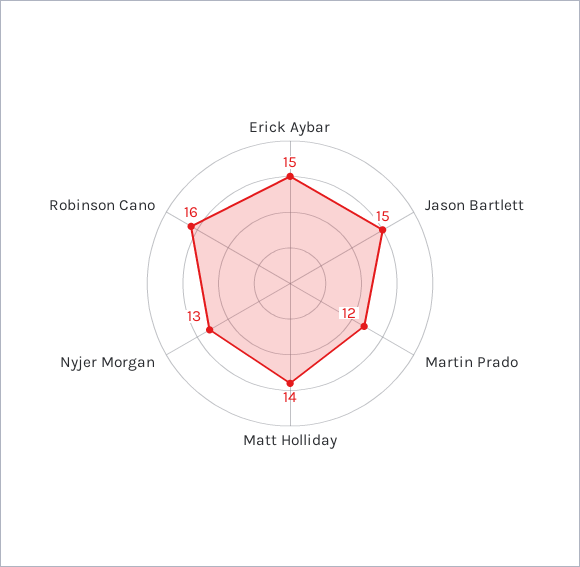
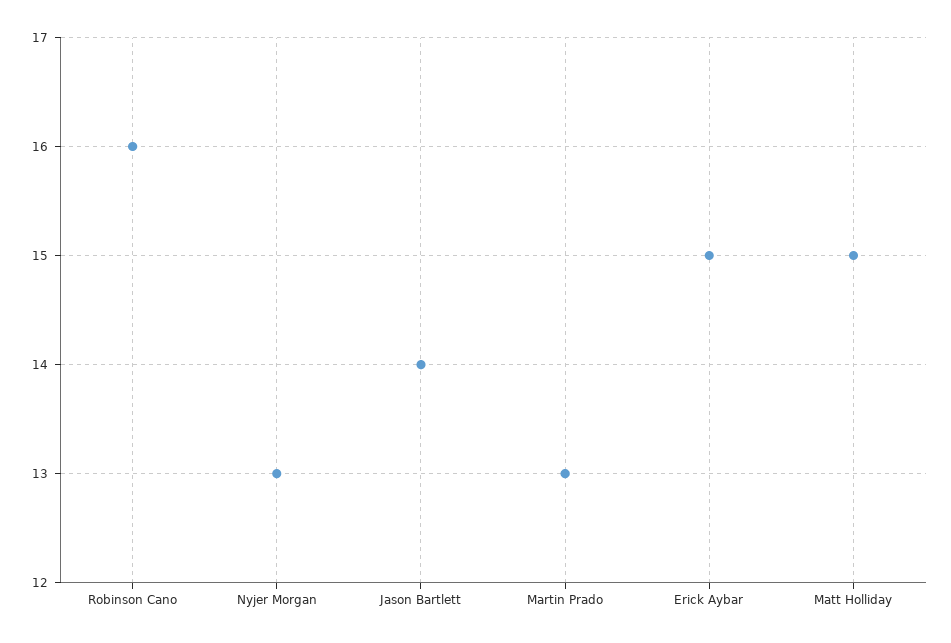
Jason Bartlett: 15 -> 14
Martin Prado: 12 -> 13
Matt Holliday: 14 -> 15

